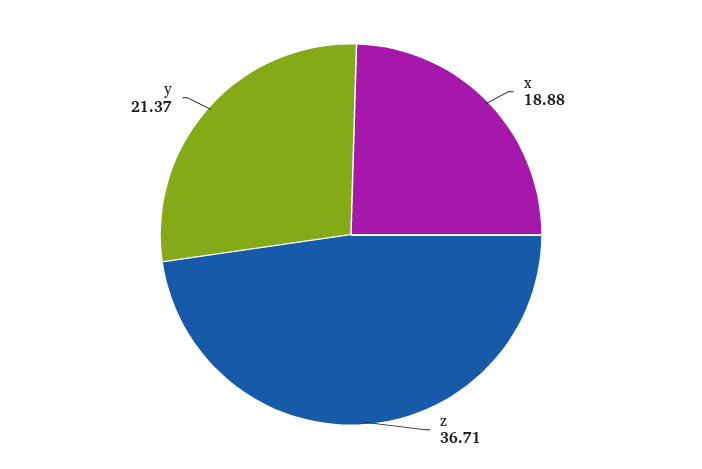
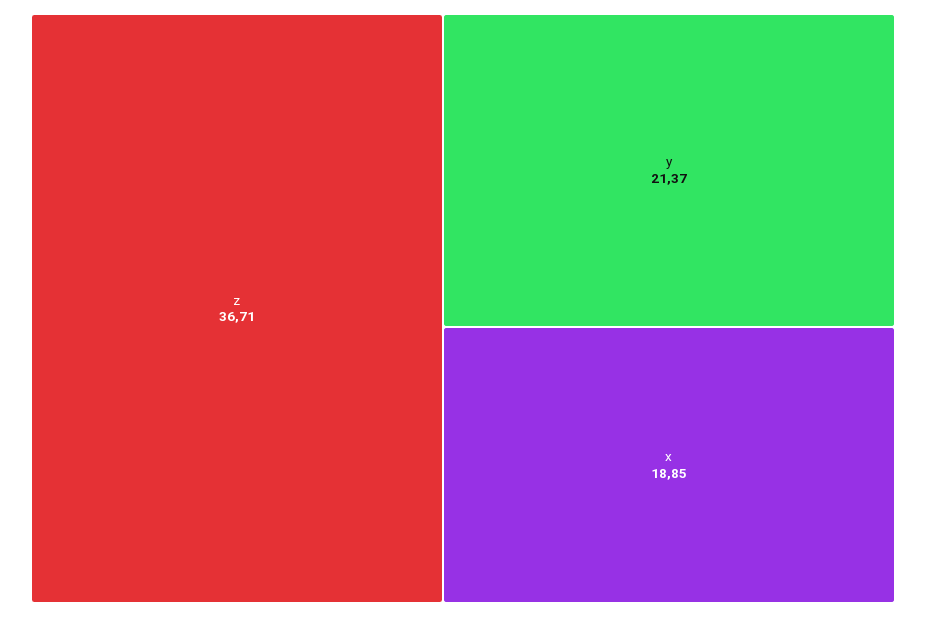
x: 18.88 -> 18.85

